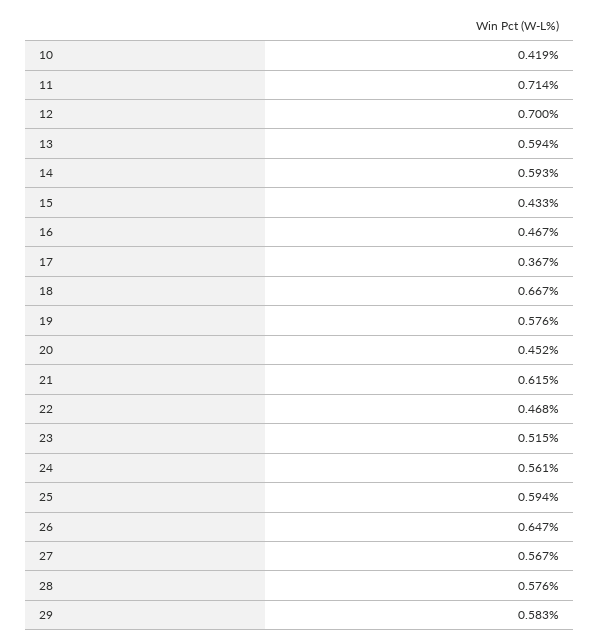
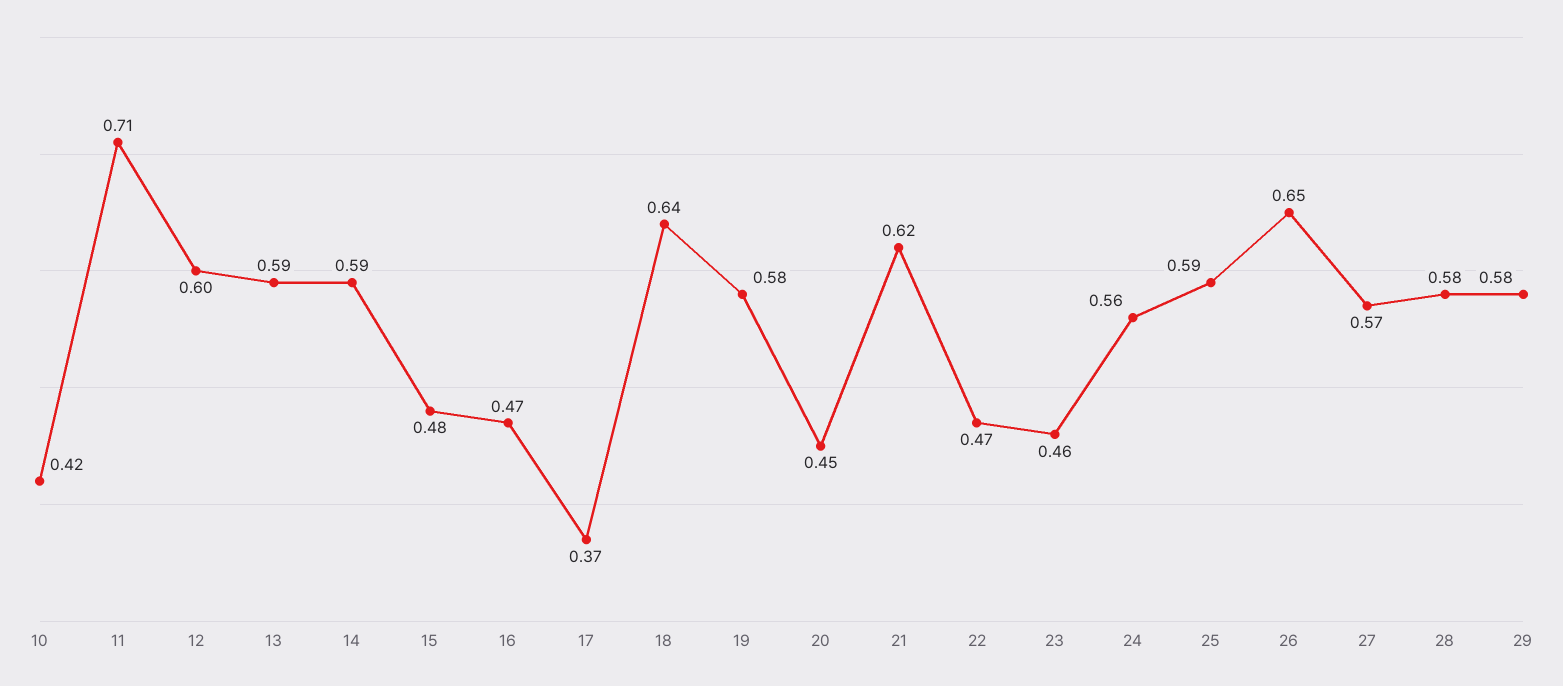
12: 0.7 -> 0.6
15: 0.433 -> 0.48
18: 0.667 -> 0.64
23: 0.515 -> 0.46

